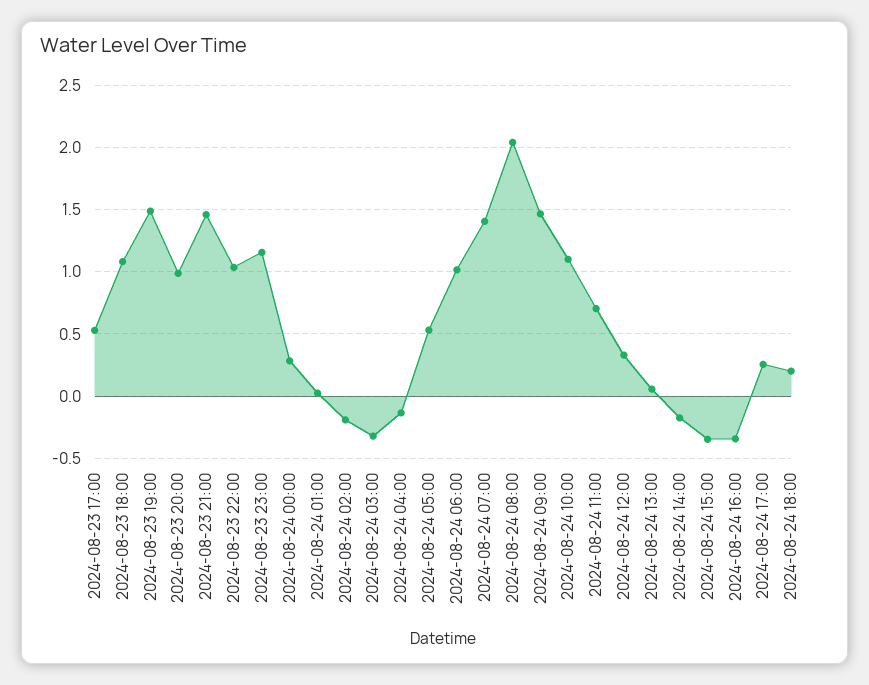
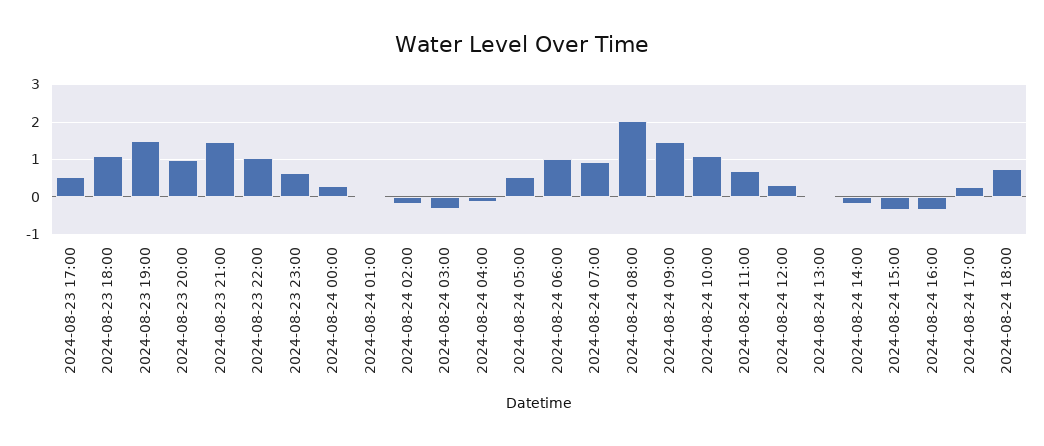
2024-08-23 23:00: 1.15 -> 0.6
2024-08-24 07:00: 1.4 -> 1
2024-08-24 18:00: 0.2 -> 0.8

